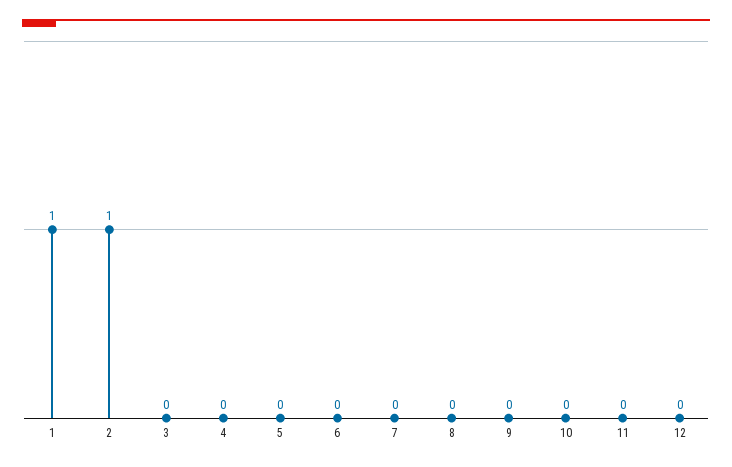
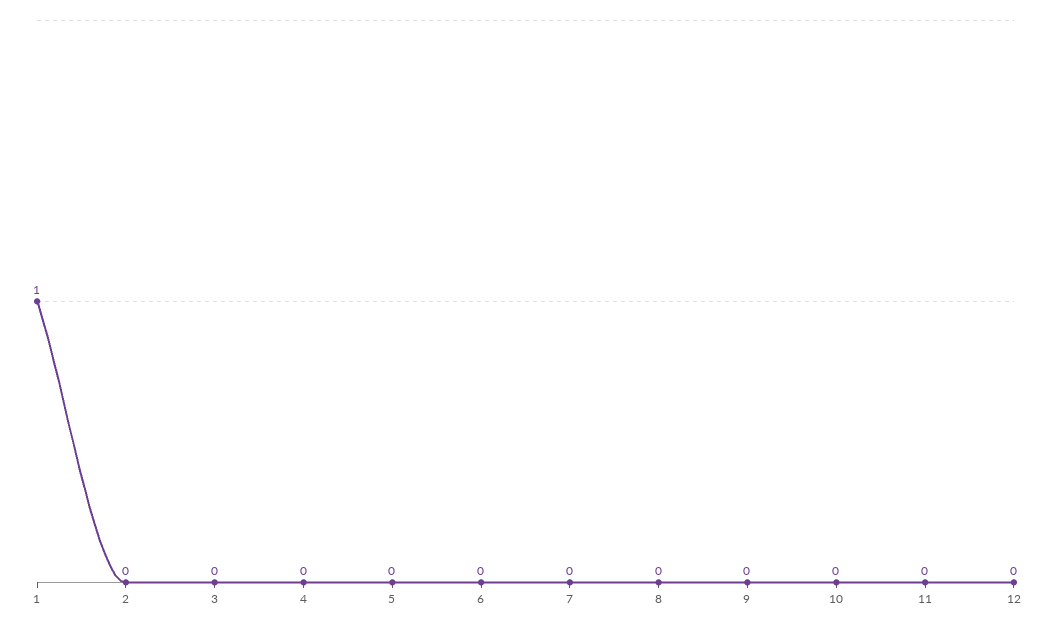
2: 1 -> 0

